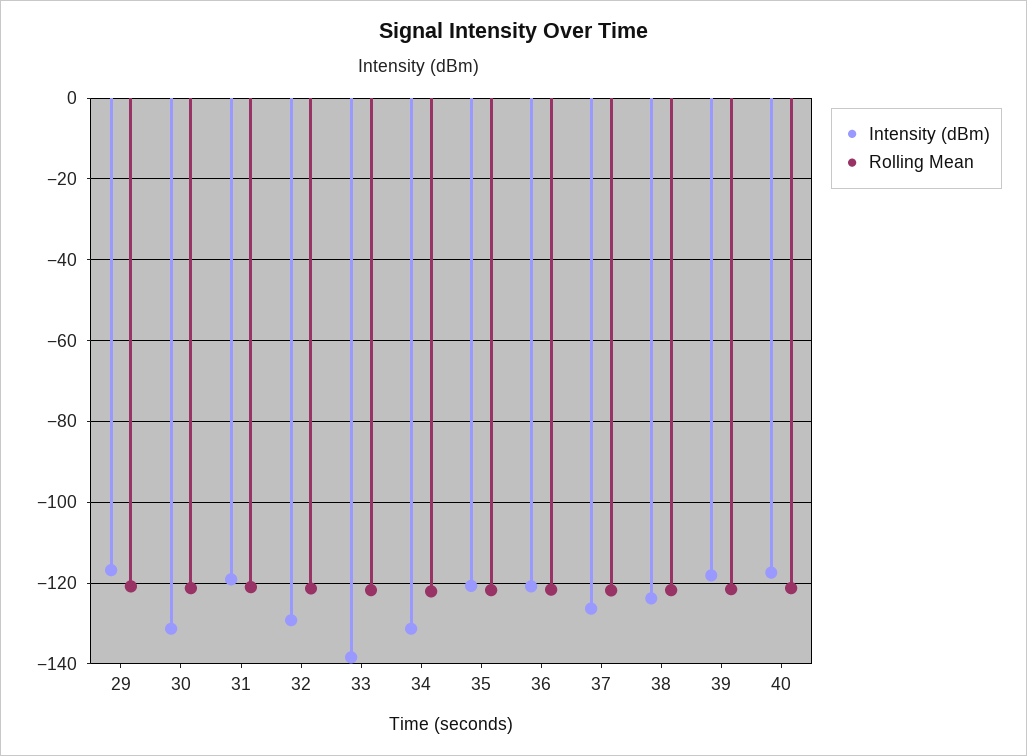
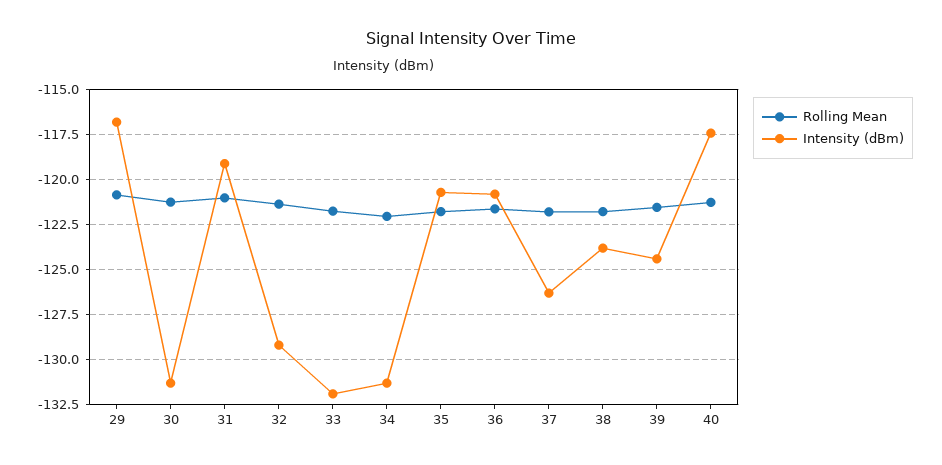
Intensity (dBm), 33: -138 -> -132
Intensity (dBm), 39: -118 -> -124.5

